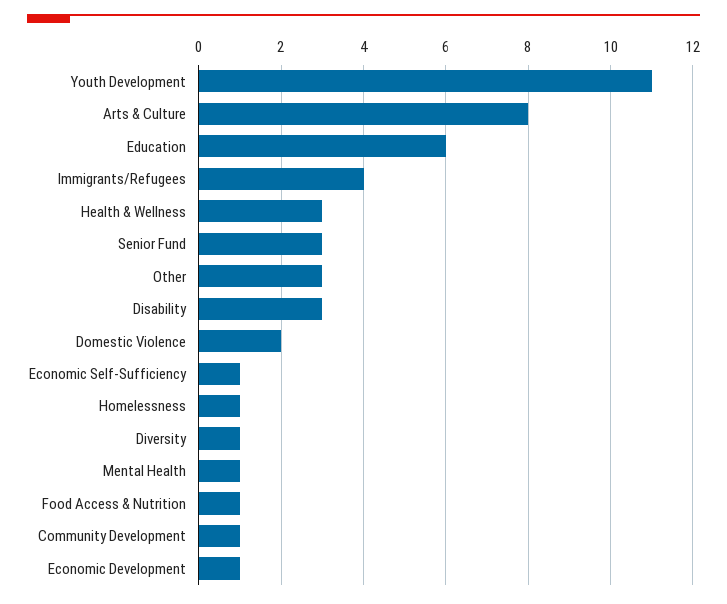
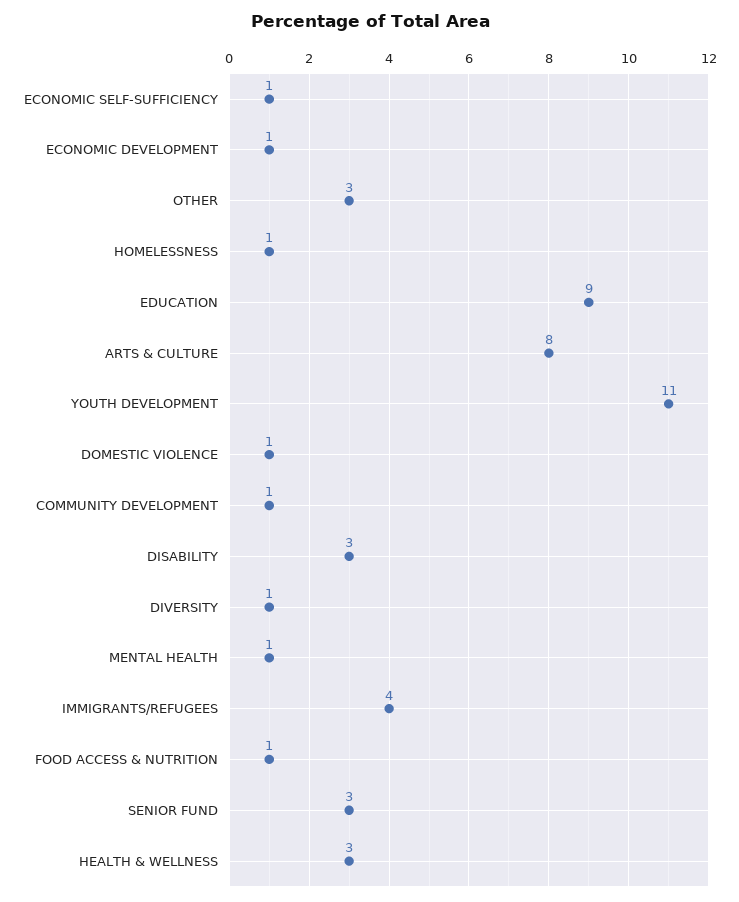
Education: 6 -> 9
Domestic Violence: 2 -> 1

